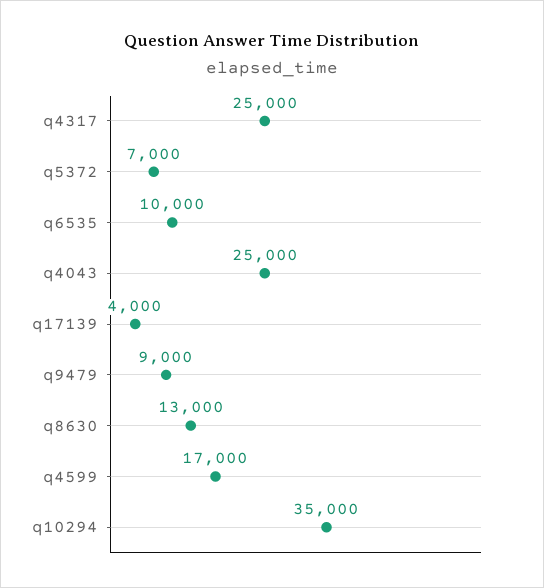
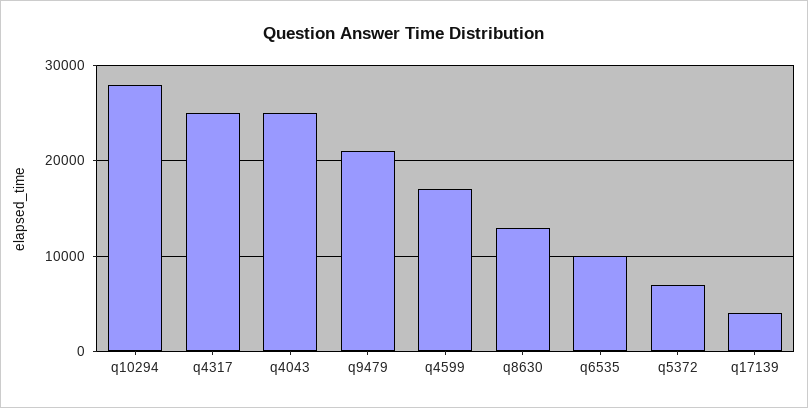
q9479: 9000 -> 21000
q10294: 35000 -> 28000

